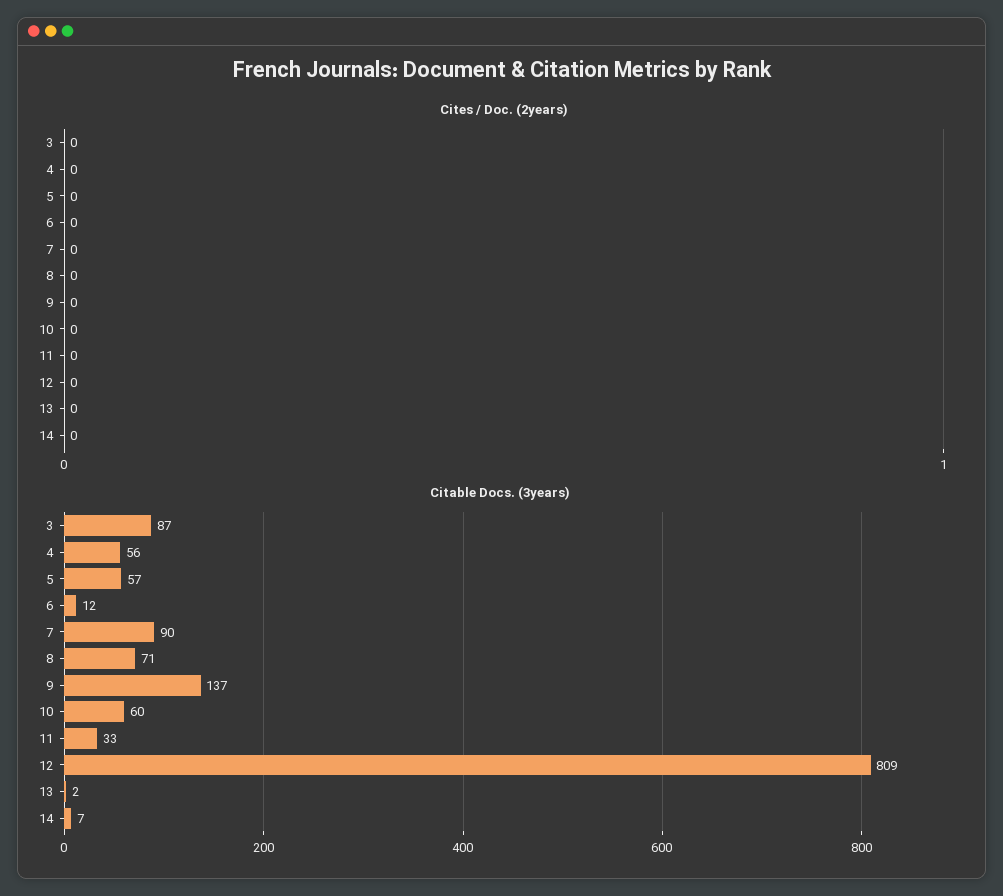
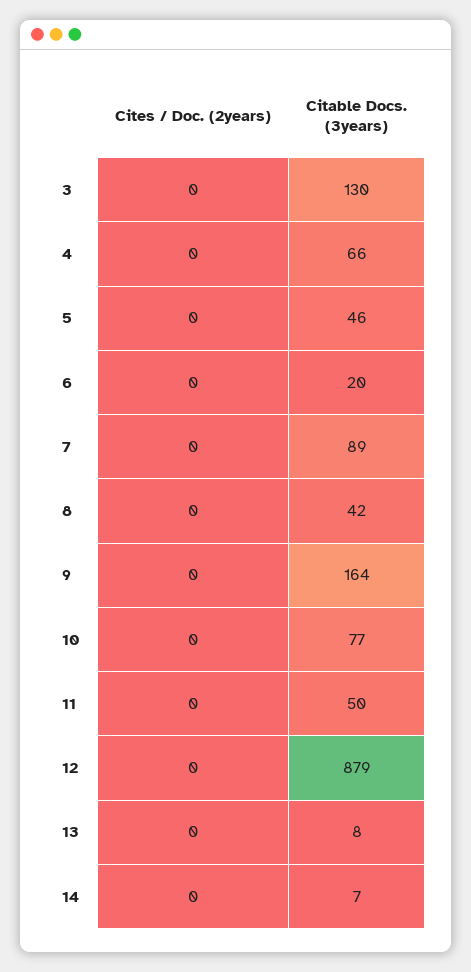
Citable Docs. (3years), 3: 87 -> 130
Citable Docs. (3years), 4: 56 -> 66
Citable Docs. (3years), 5: 57 -> 46
Citable Docs. (3years), 6: 12 -> 20
Citable Docs. (3years), 7: 90 -> 89
Citable Docs. (3years), 8: 71 -> 42
Citable Docs. (3years), 9: 137 -> 164
Citable Docs. (3years), 10: 60 -> 77
Citable Docs. (3years), 11: 33 -> 50
Citable Docs. (3years), 12: 809 -> 879
Citable Docs. (3years), 13: 2 -> 8

